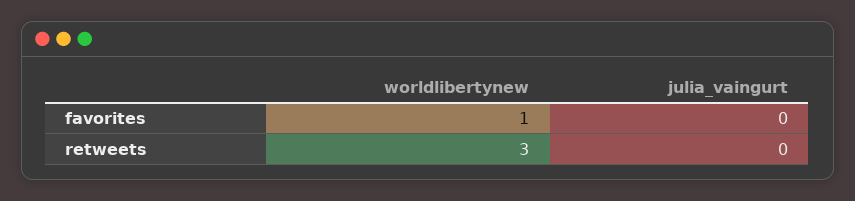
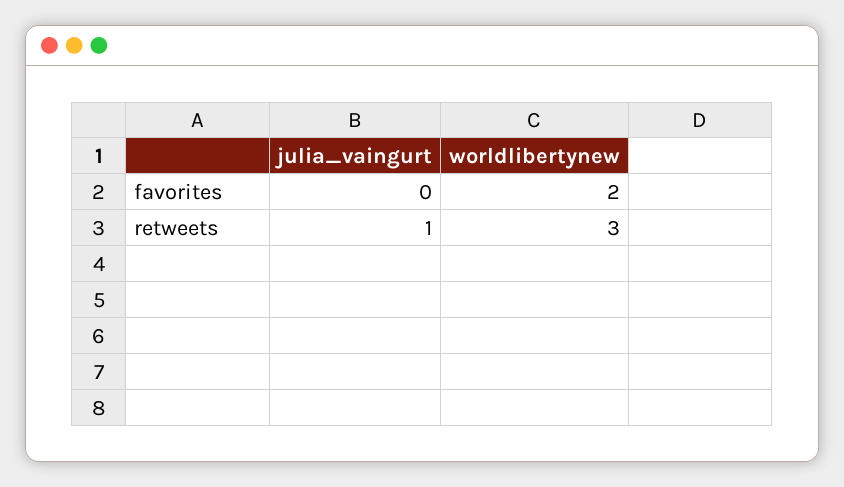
worldlibertynew, favorites: 1 -> 2
julia_vaingurt, retweets: 0 -> 1

